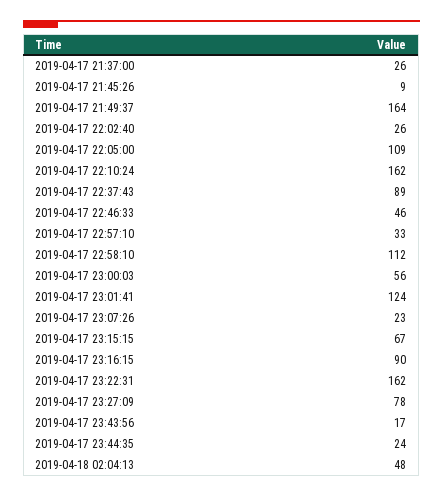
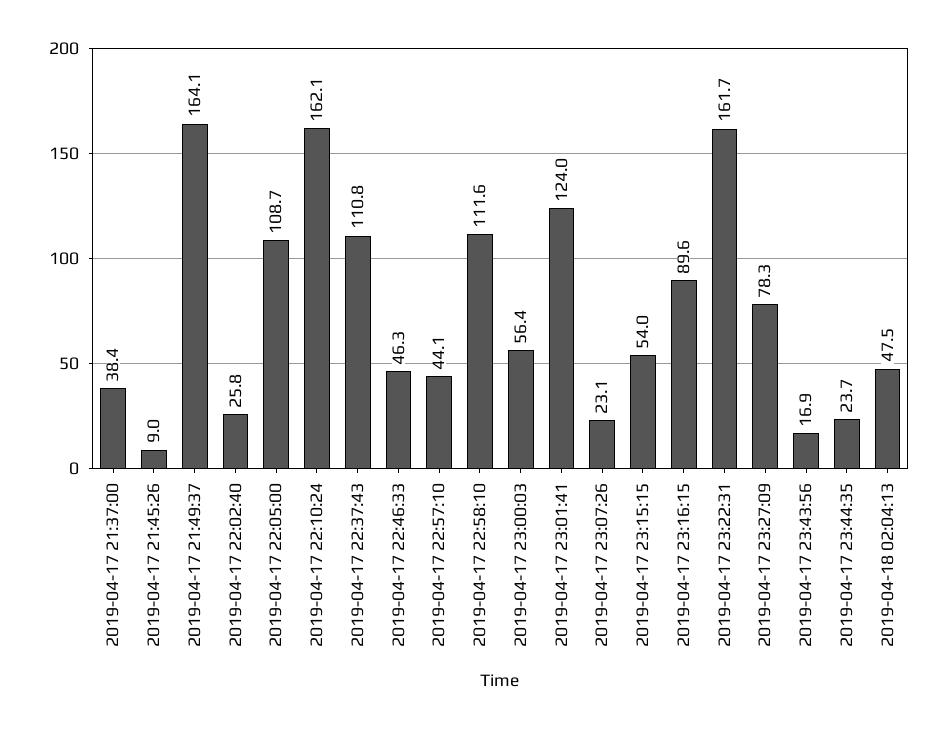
2019-04-17 21:37:00: 26 -> 38.4
2019-04-17 22:37:43: 89 -> 110.8
2019-04-17 22:57:10: 33 -> 44.1
2019-04-17 23:15:15: 67 -> 54

